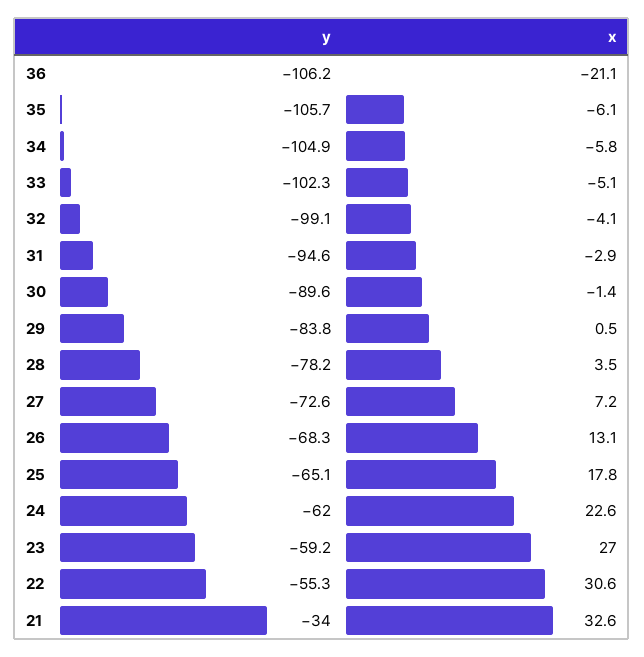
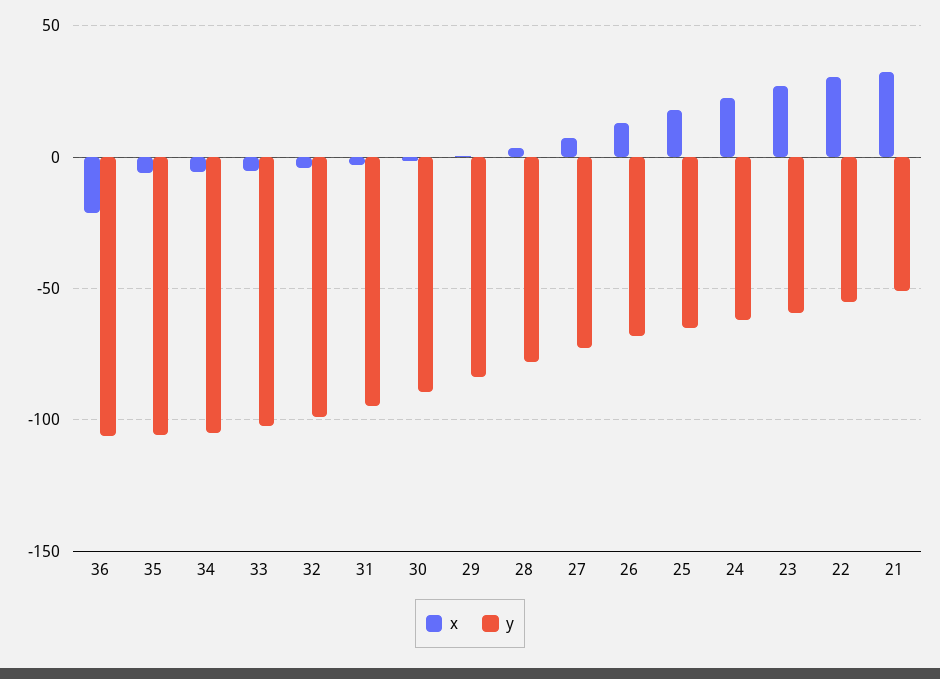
y, 21: -34 -> -50

